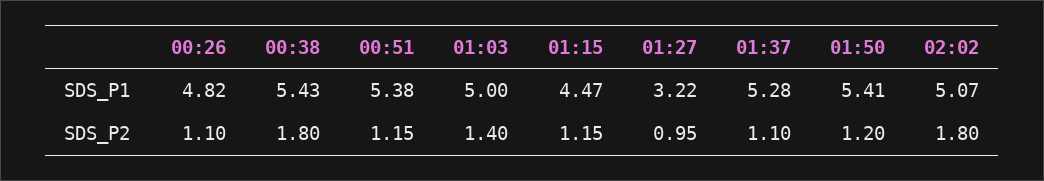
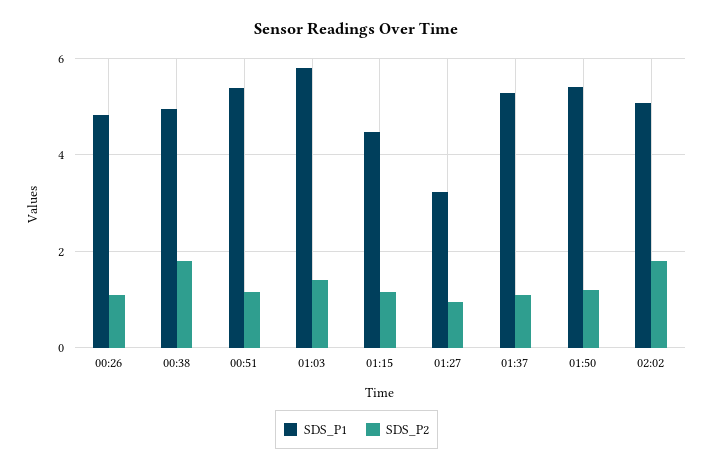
SDS_P1, 00:38: 5.43 -> 5
SDS_P1, 01:03: 5 -> 5.8

